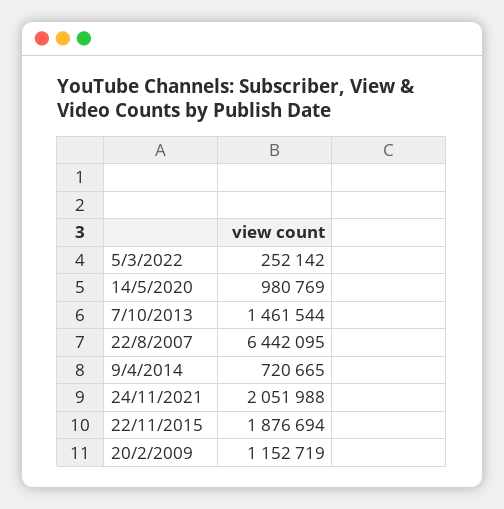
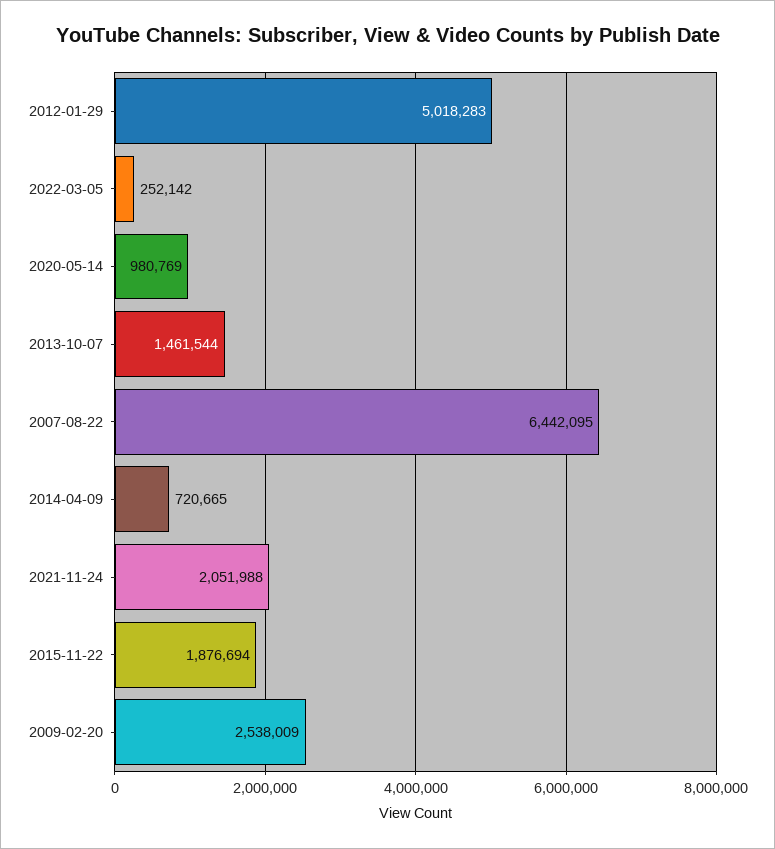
20/2/2009: 1152719 -> 2538009
2012-01-29: none -> 5018283

